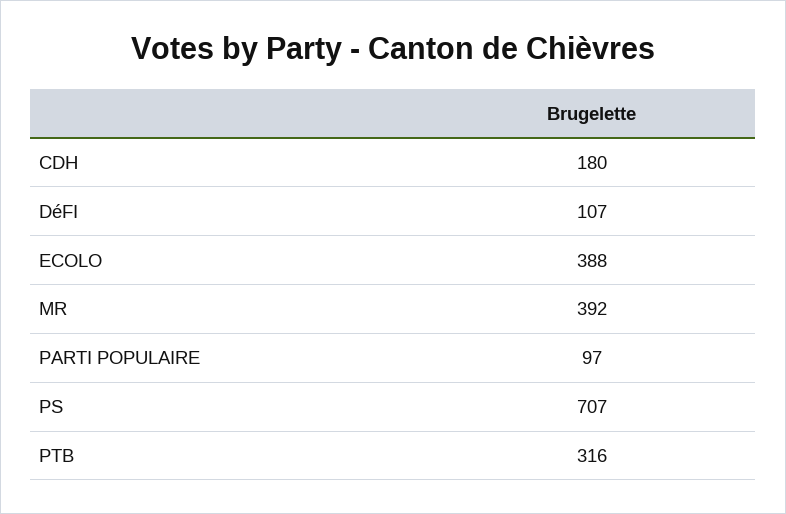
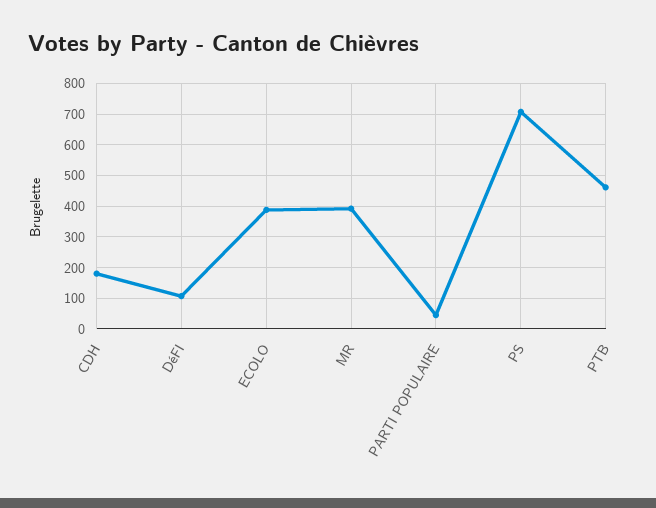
PARTI POPULAIRE: 97 -> 40
PTB: 316 -> 460

